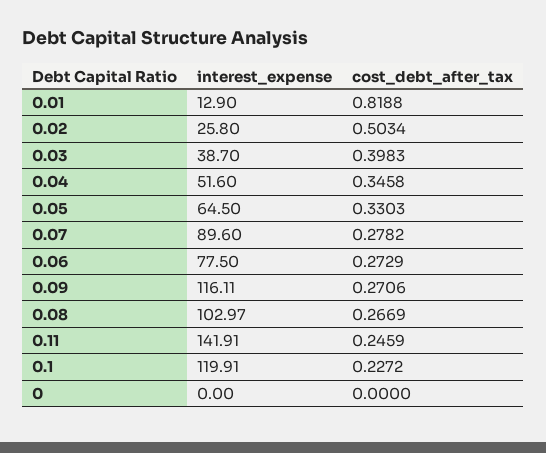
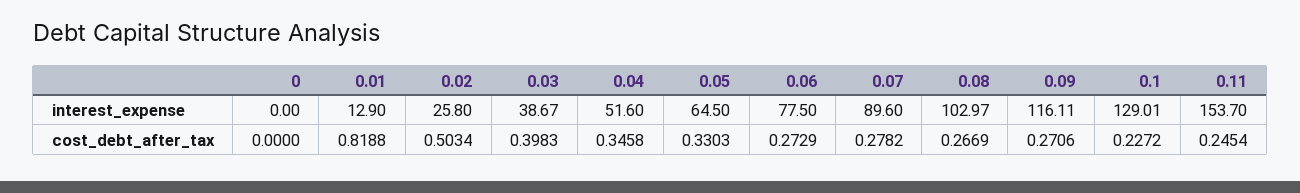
interest_expense, 0.03: 38.7 -> 38.67
interest_expense, 0.11: 141.91 -> 153.7
cost_debt_after_tax, 0.11: 0.2459 -> 0.2454
interest_expense, 0.1: 119.91 -> 129.01

